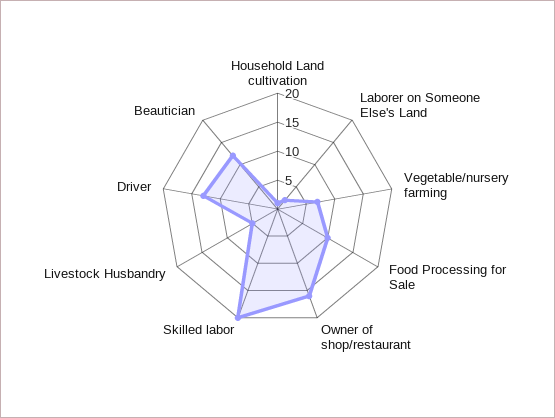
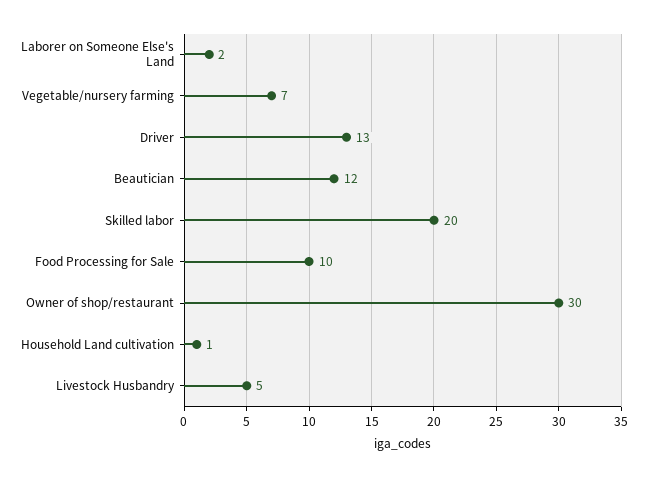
Owner of shop/restaurant: 15 -> 30

